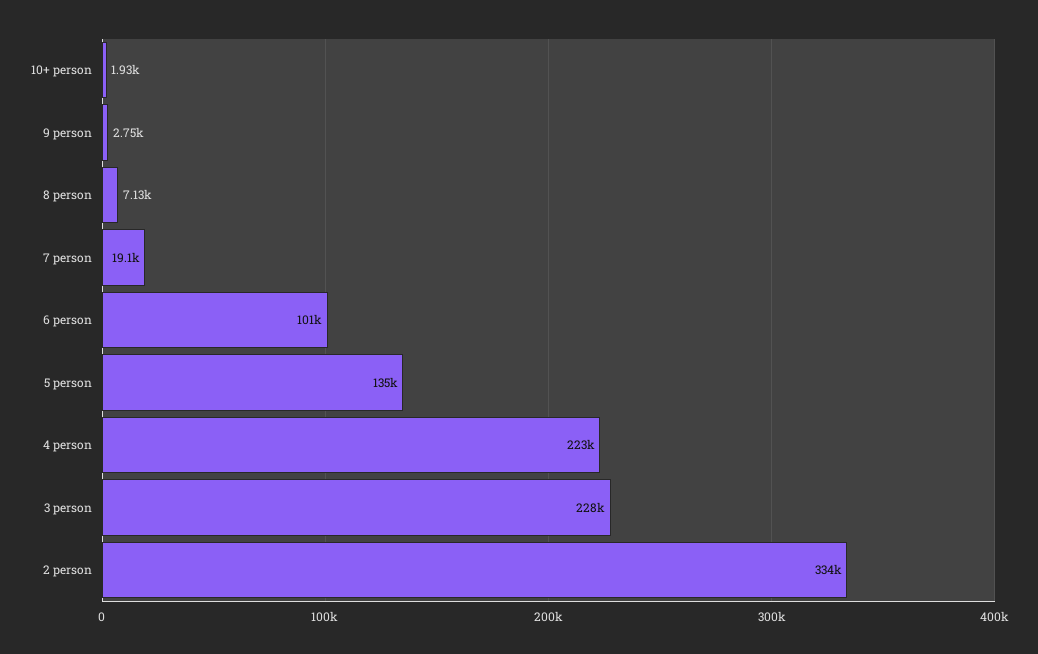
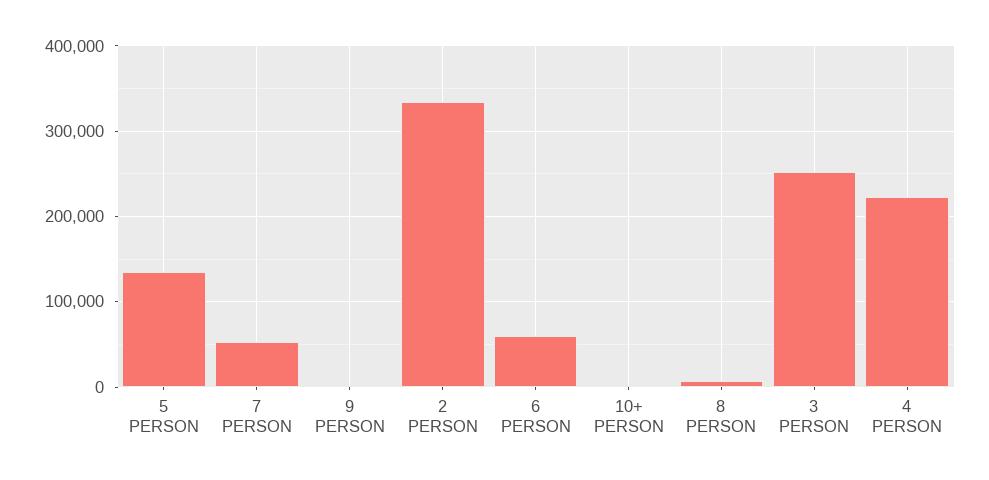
7 person: 19100 -> 50000
6 person: 101000 -> 60000
3 person: 228000 -> 250000

